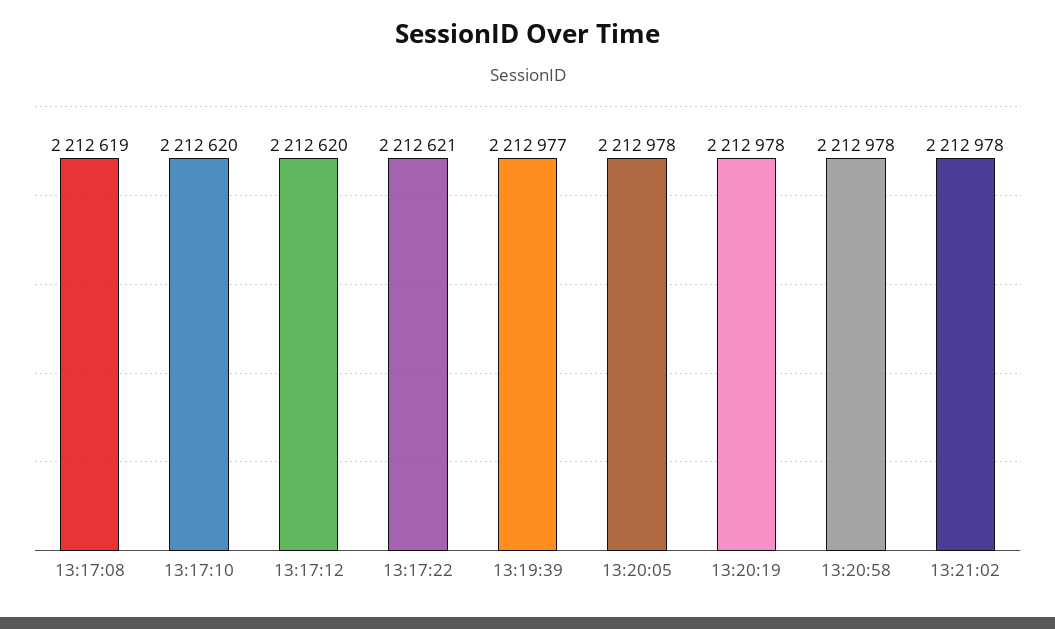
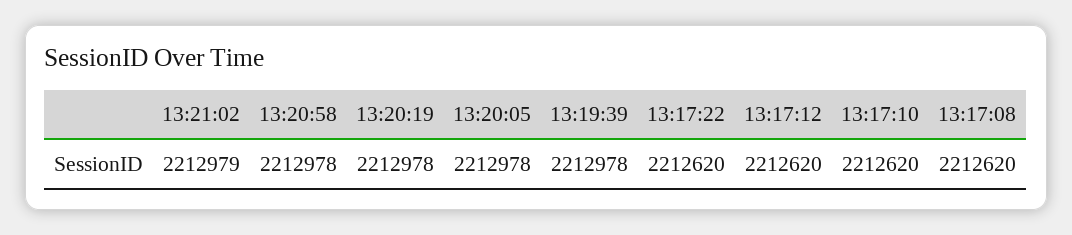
13:17:08: 2212619 -> 2212620
13:17:22: 2212621 -> 2212620
13:19:39: 2212977 -> 2212978
13:21:02: 2212978 -> 2212979

